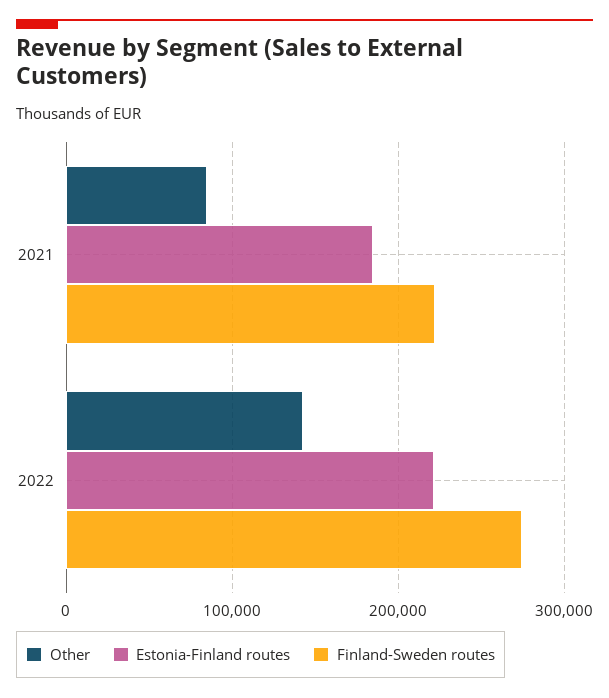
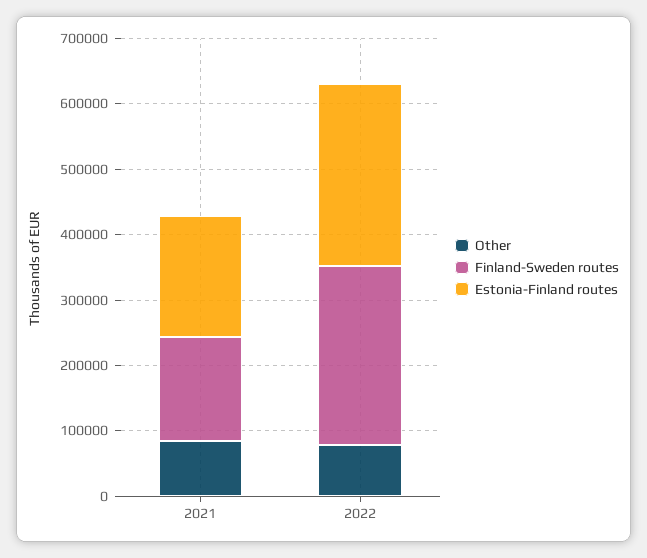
Finland-Sweden routes, 2021: 220000 -> 160000
Other, 2022: 140000 -> 80000
Estonia-Finland routes, 2022: 220000 -> 280000

